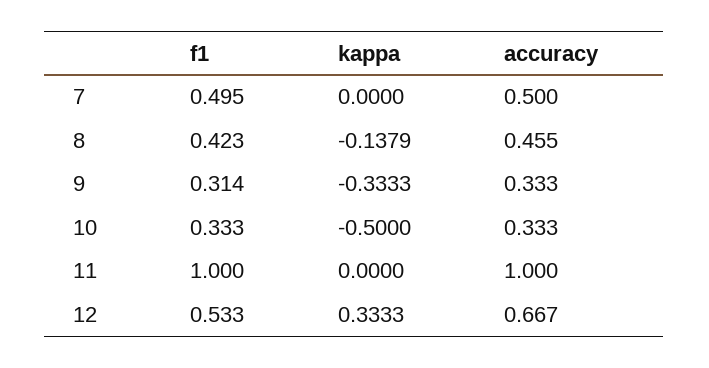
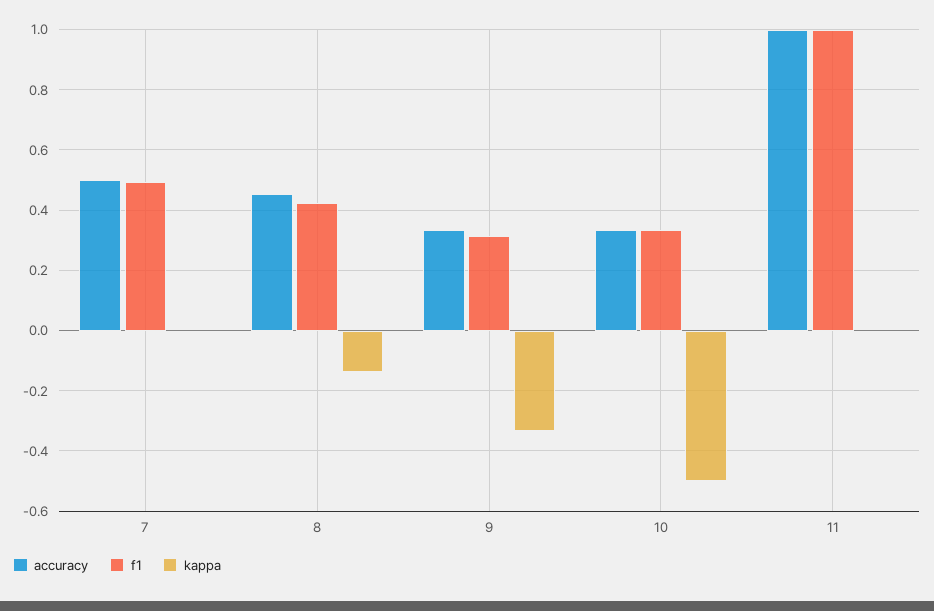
f1, 12: 0.533 -> none
kappa, 12: 0.3333 -> none
accuracy, 12: 0.667 -> none

